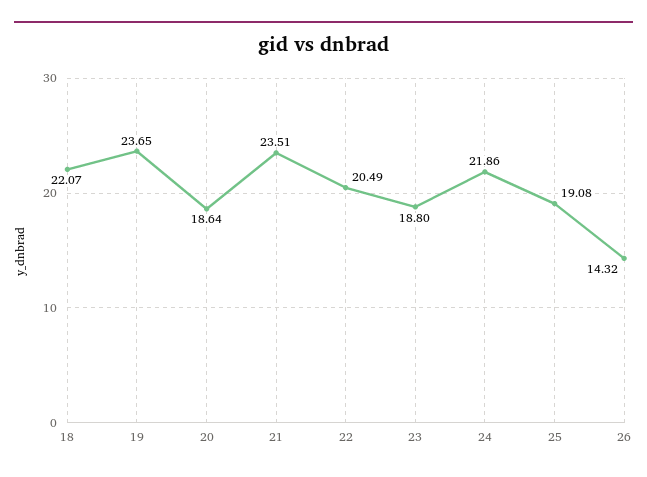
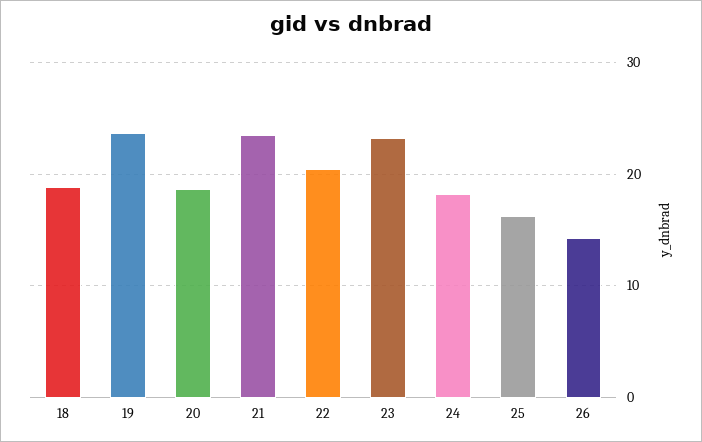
18: 22.07 -> 19
23: 18.8 -> 23
24: 21.86 -> 18
25: 19.08 -> 16

